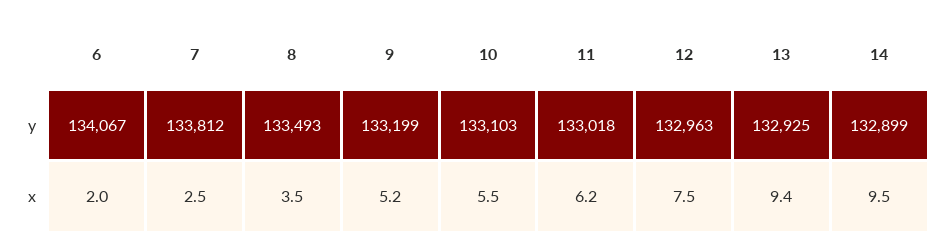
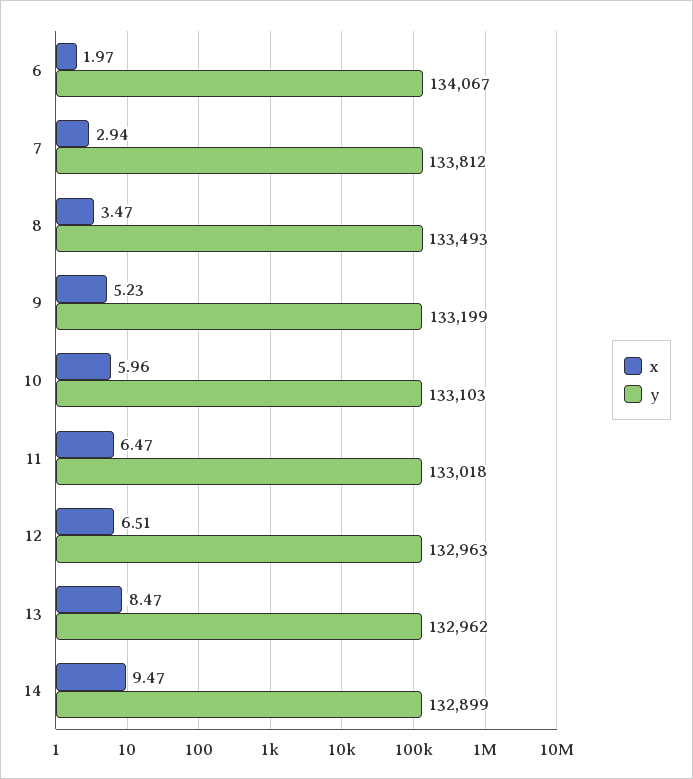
y, 13: 132925 -> 132962
x, 7: 2.5 -> 2.94
x, 10: 5.5 -> 5.96
x, 11: 6.2 -> 6.47
x, 12: 7.5 -> 6.51
x, 13: 9.4 -> 8.47

